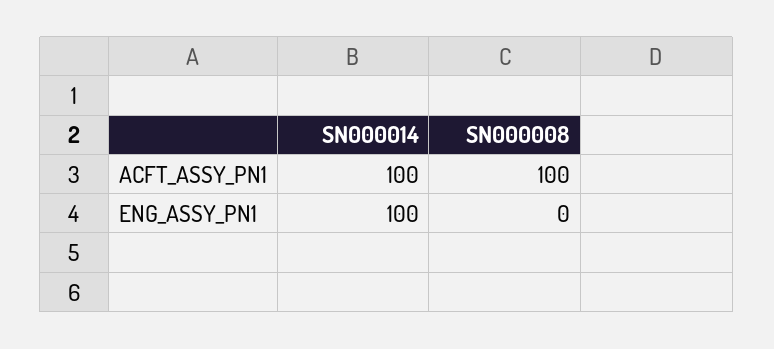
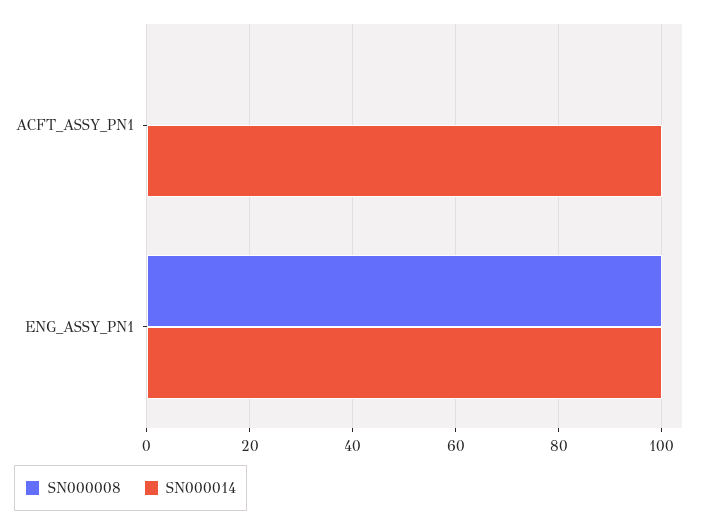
SN000008, ACFT_ASSY_PN1: 100 -> 0
SN000008, ENG_ASSY_PN1: 0 -> 100

